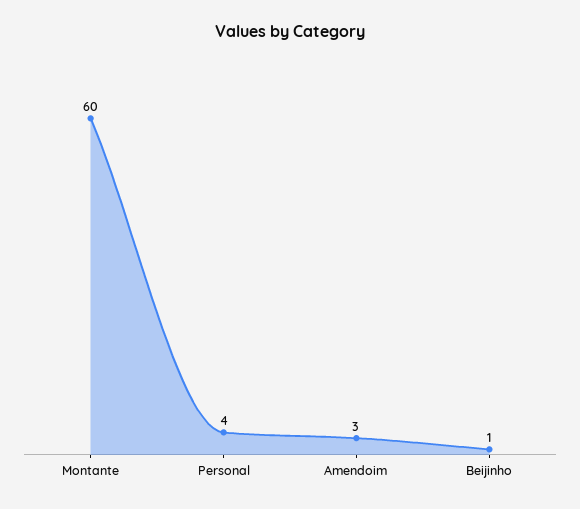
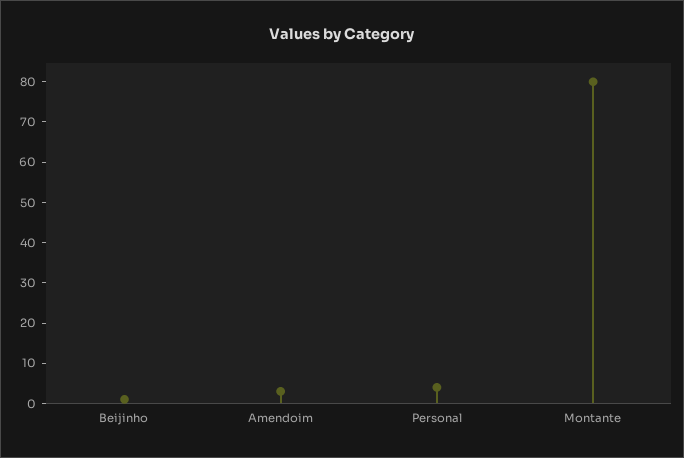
Montante: 60 -> 80

